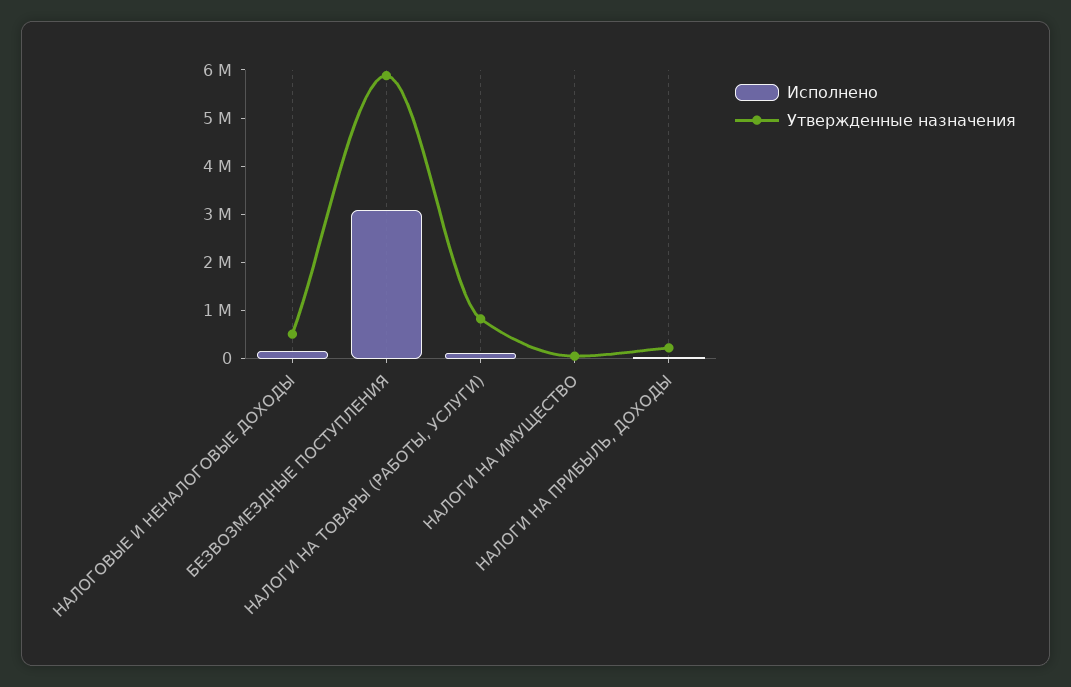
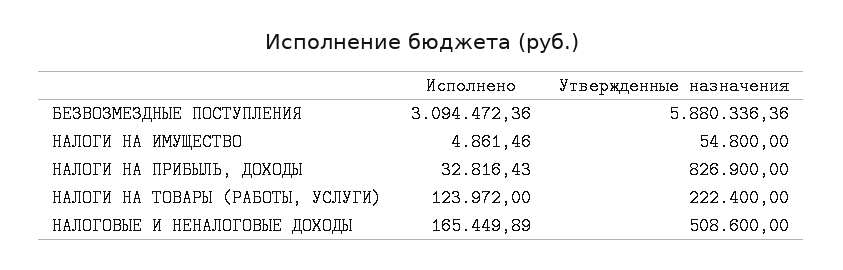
Утвержденные назначения, НАЛОГИ НА ТОВАРЫ (РАБОТЫ, УСЛУГИ): 800000 -> 222400
Утвержденные назначения, НАЛОГИ НА ПРИБЫЛЬ, ДОХОДЫ: 200000 -> 826900

